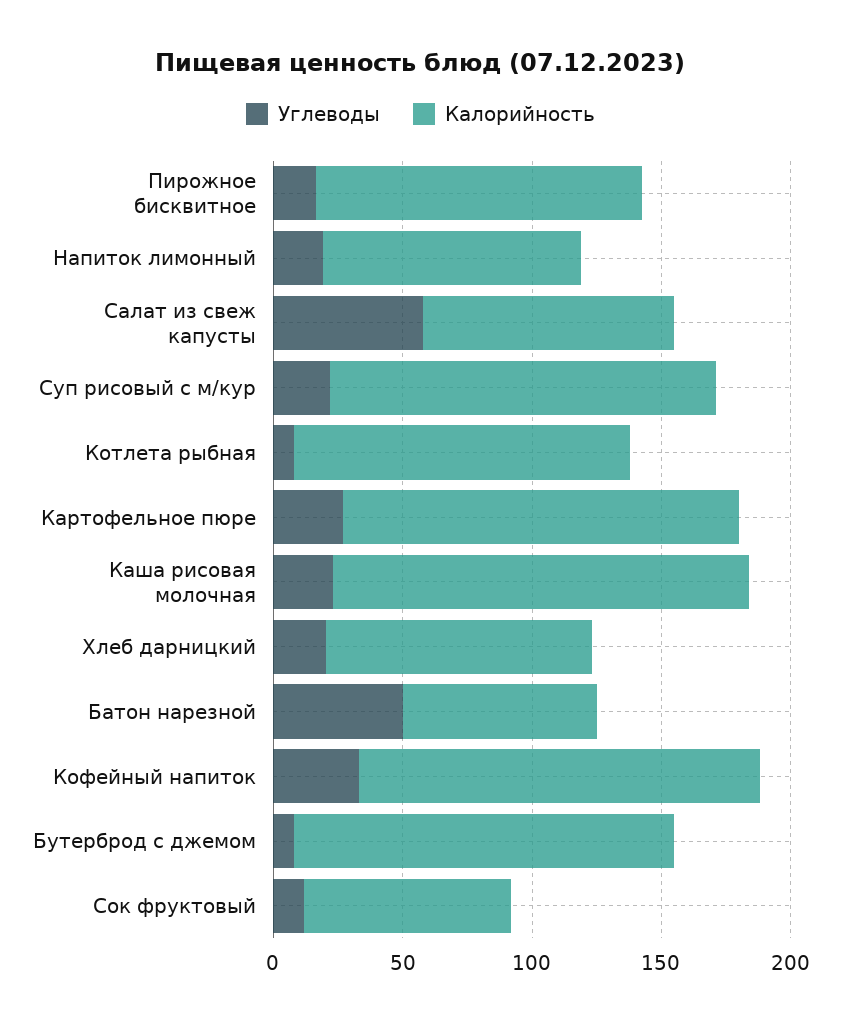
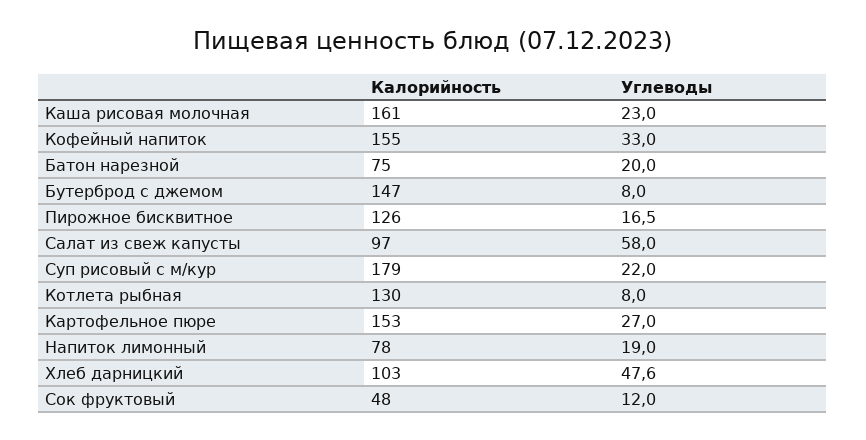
Калорийность, Напиток лимонный: 100 -> 78
Калорийность, Суп рисовый с м/кур: 150 -> 179
Углеводы, Хлеб дарницкий: 20 -> 47.6
Углеводы, Батон нарезной: 50 -> 20
Калорийность, Сок фруктовый: 80 -> 48

